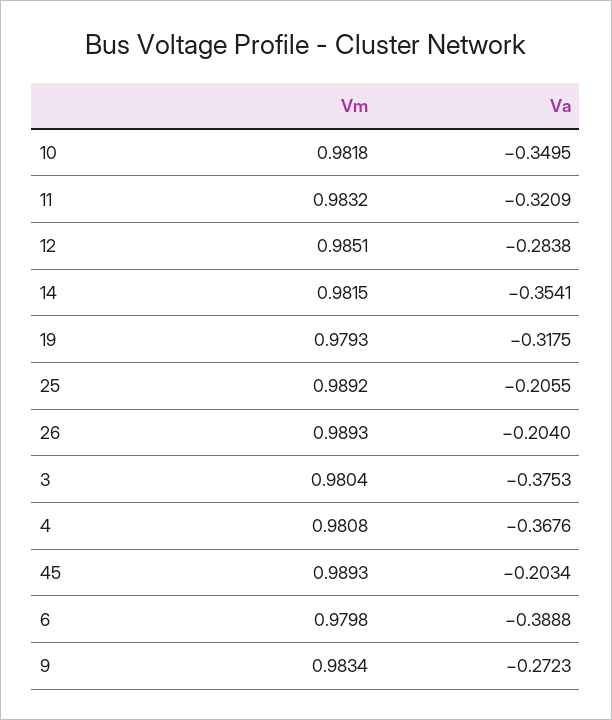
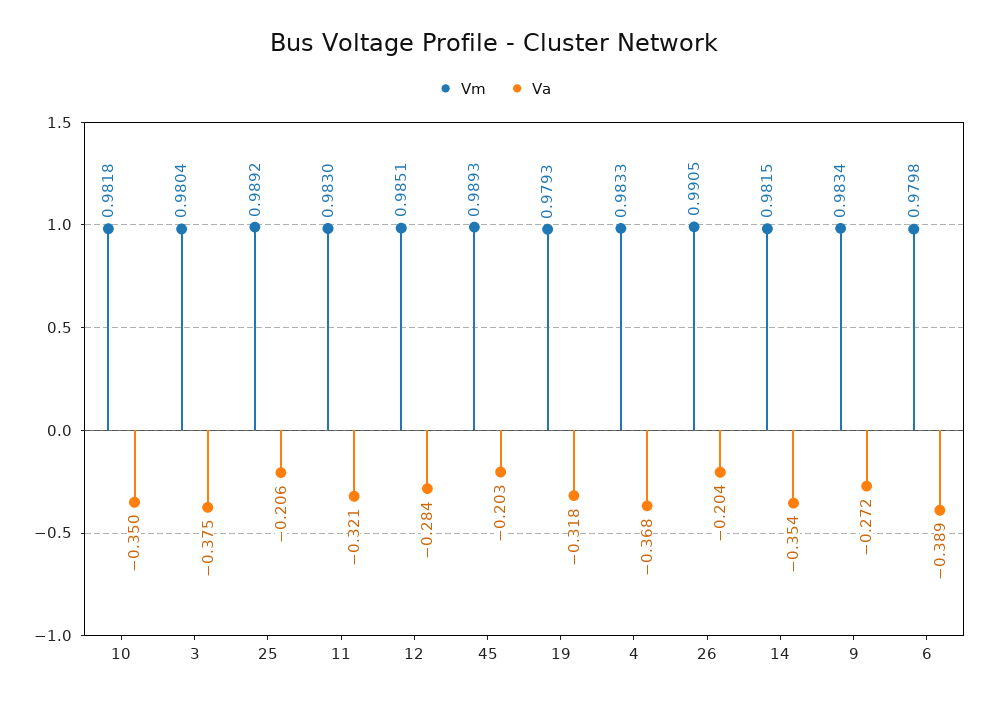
Vm, 11: 0.9832 -> 0.983
Vm, 26: 0.9893 -> 0.9905
Vm, 4: 0.9808 -> 0.9833

